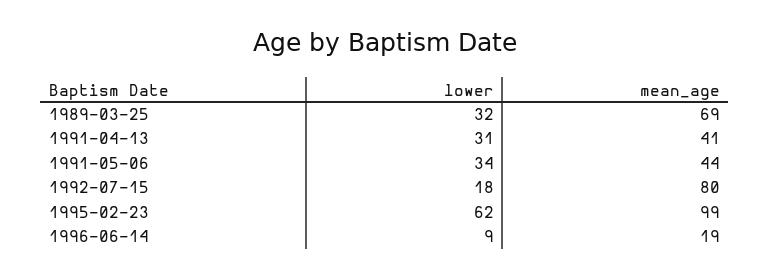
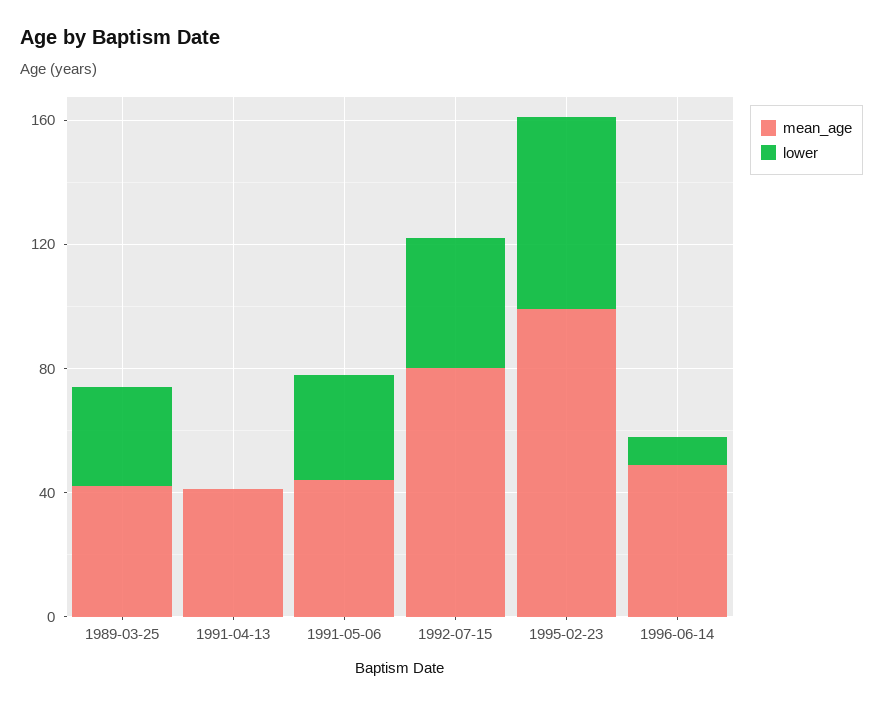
mean_age, 1989-03-25: 69 -> 40
lower, 1991-04-13: 31 -> 0
lower, 1992-07-15: 18 -> 40
mean_age, 1996-06-14: 19 -> 50

